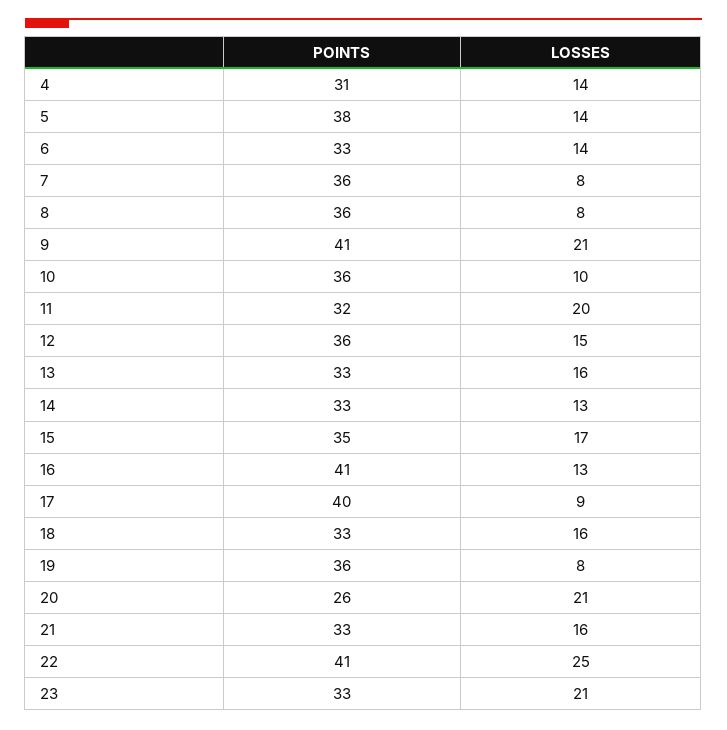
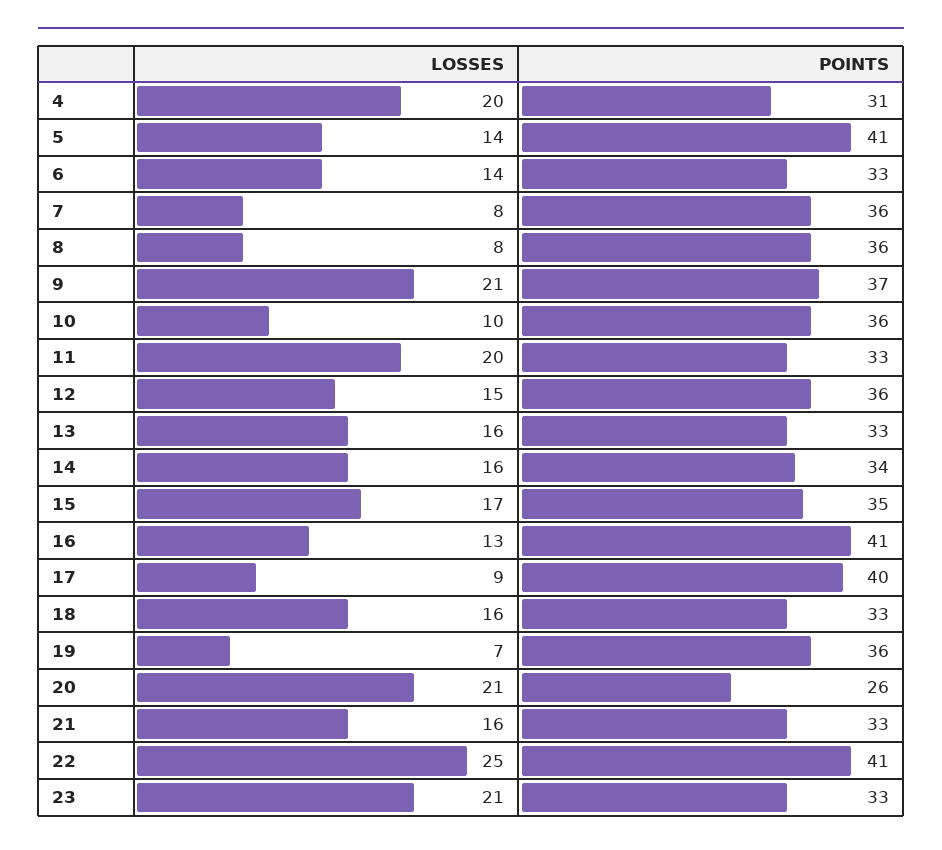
LOSSES, 4: 14 -> 20
POINTS, 5: 38 -> 41
POINTS, 9: 41 -> 37
POINTS, 11: 32 -> 33
POINTS, 14: 33 -> 34
LOSSES, 14: 13 -> 16
LOSSES, 19: 8 -> 7

